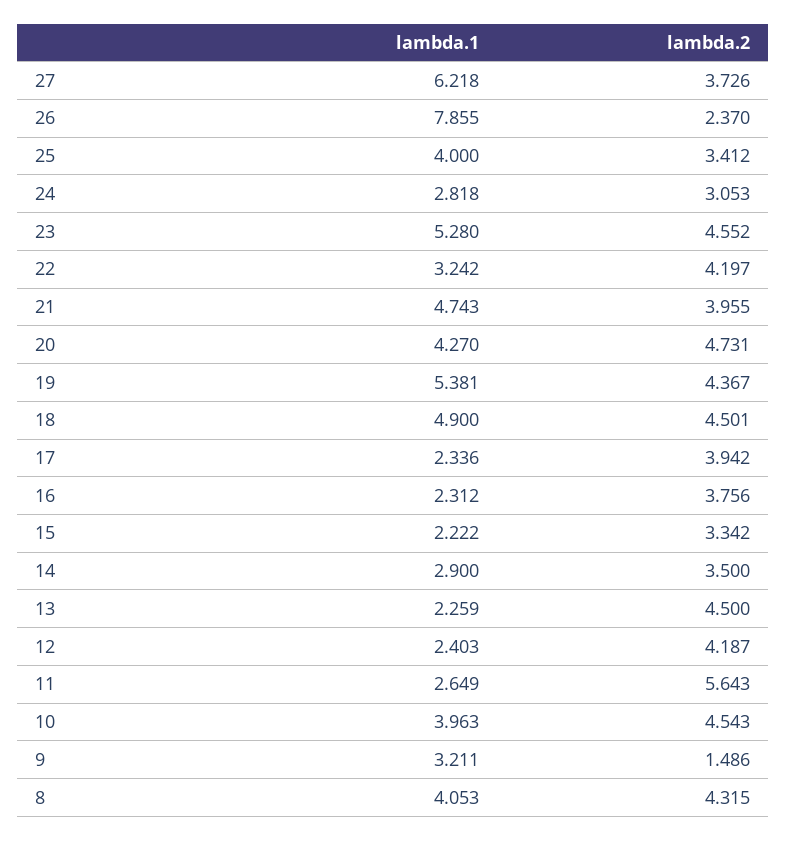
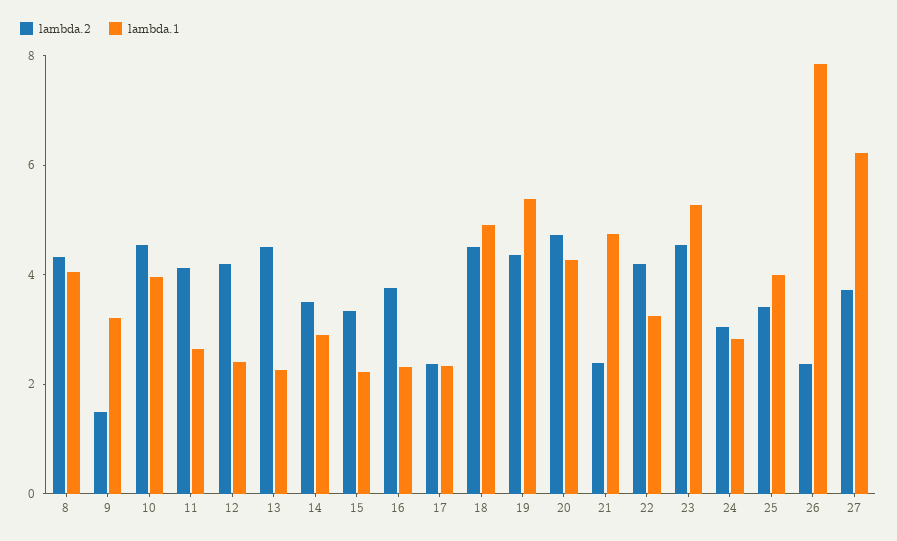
lambda.2, 21: 3.955 -> 2.5
lambda.2, 17: 3.942 -> 2.5
lambda.2, 11: 5.643 -> 4

